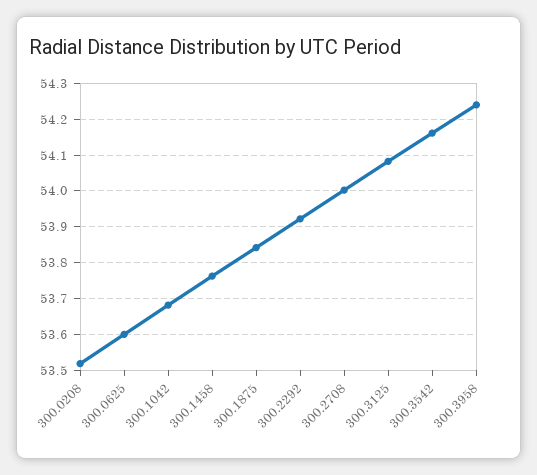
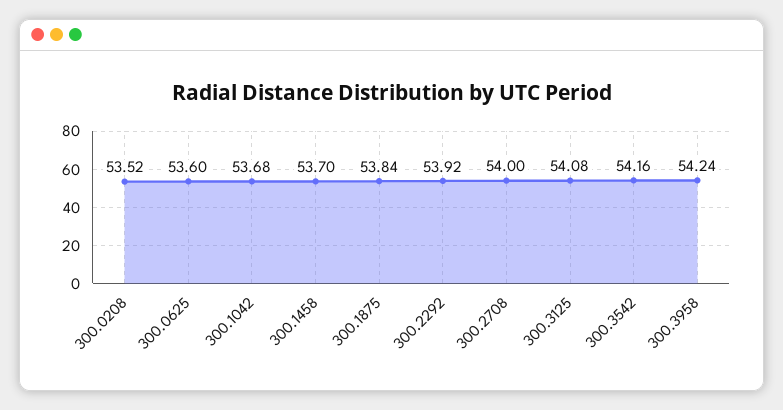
300.1458: 53.76 -> 53.7

